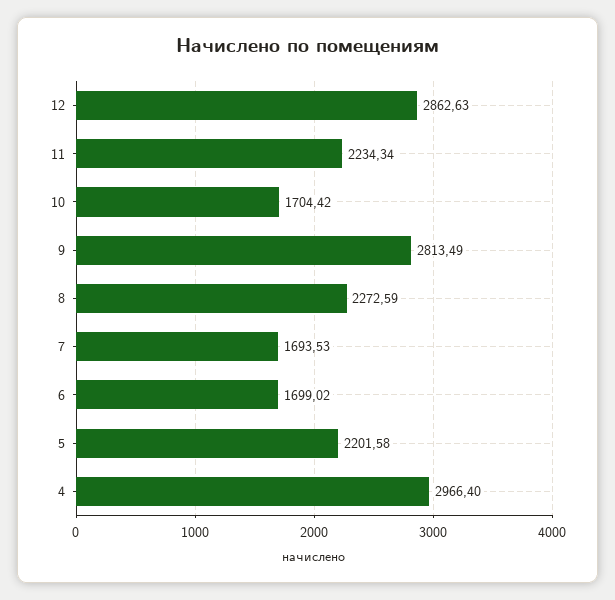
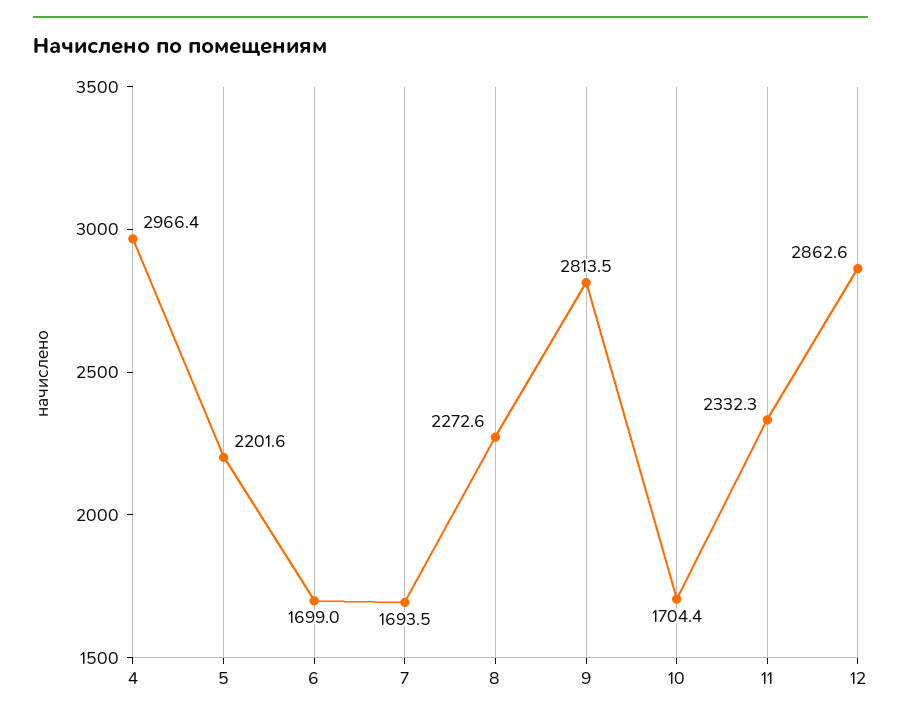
11: 2234.34 -> 2332.3

